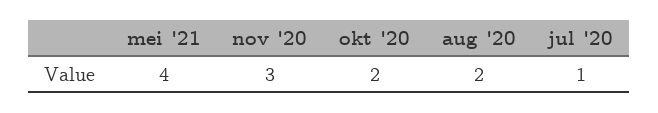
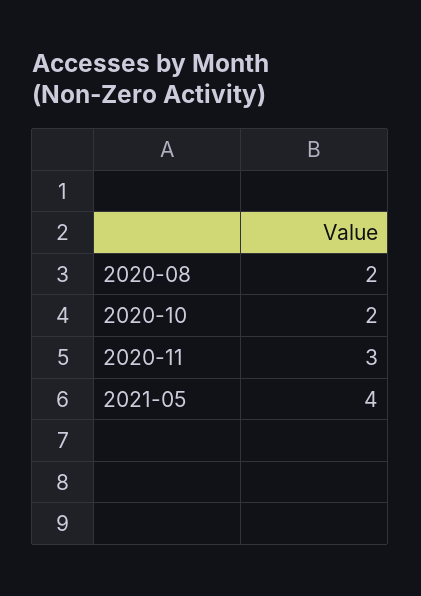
jul '20: 1 -> none

